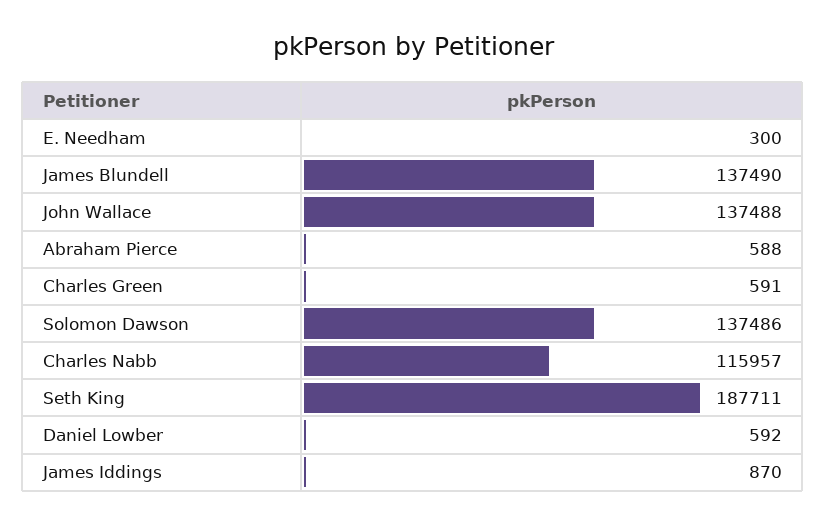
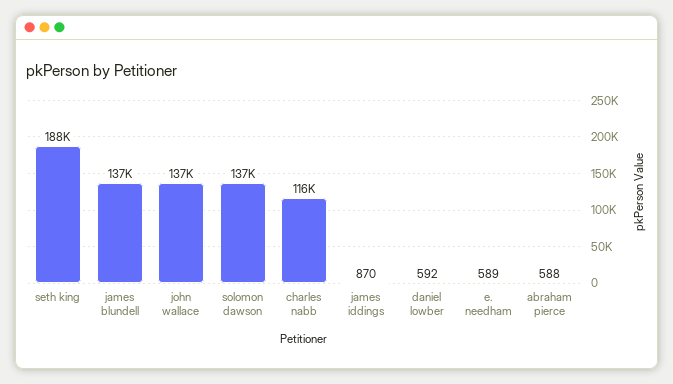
E. Needham: 300 -> 589
Charles Green: 591 -> none

